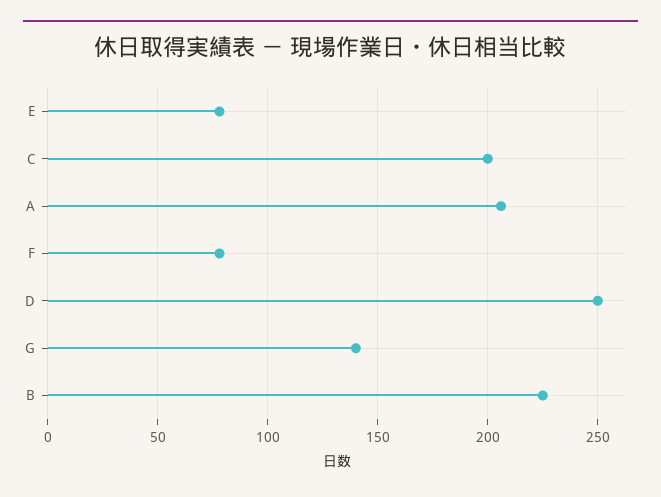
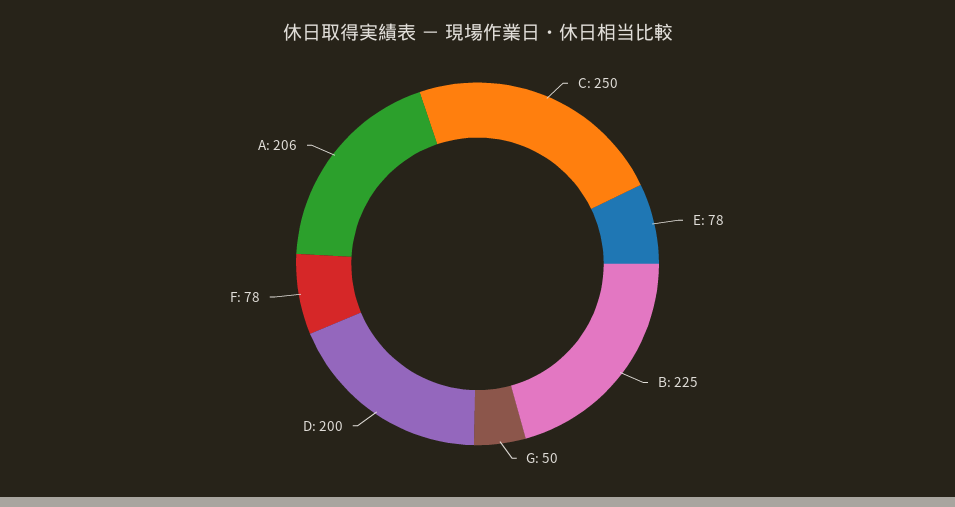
C: 200 -> 250
D: 250 -> 200
G: 140 -> 50

